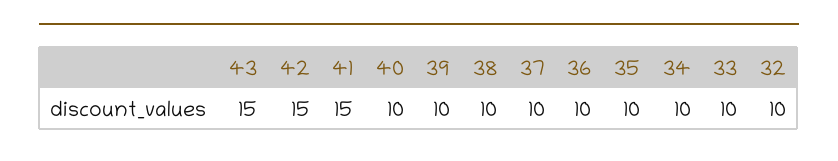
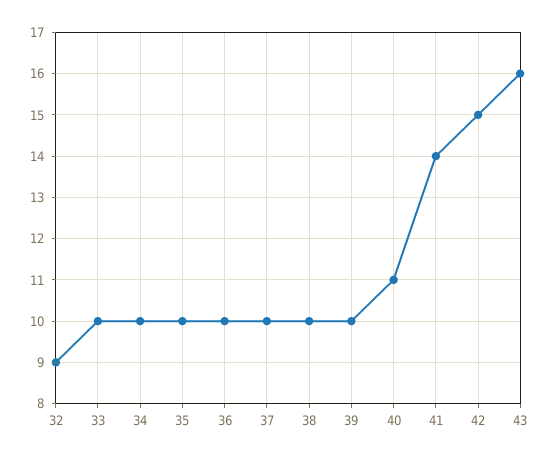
43: 15 -> 16
41: 15 -> 14
40: 10 -> 11
32: 10 -> 9

